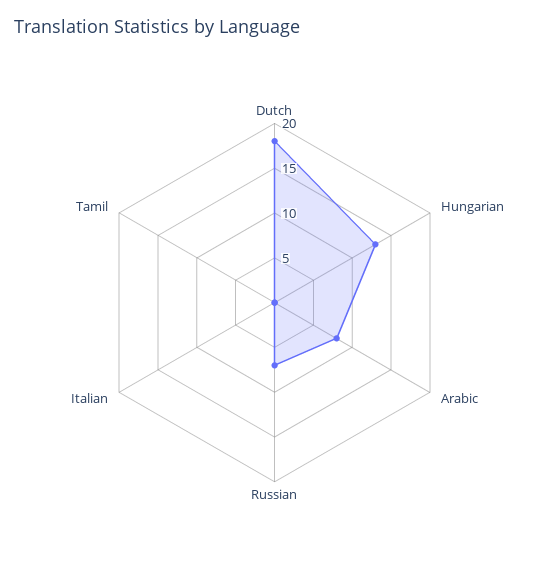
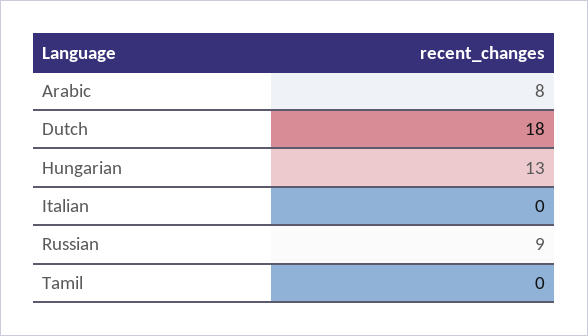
Russian: 7 -> 9

